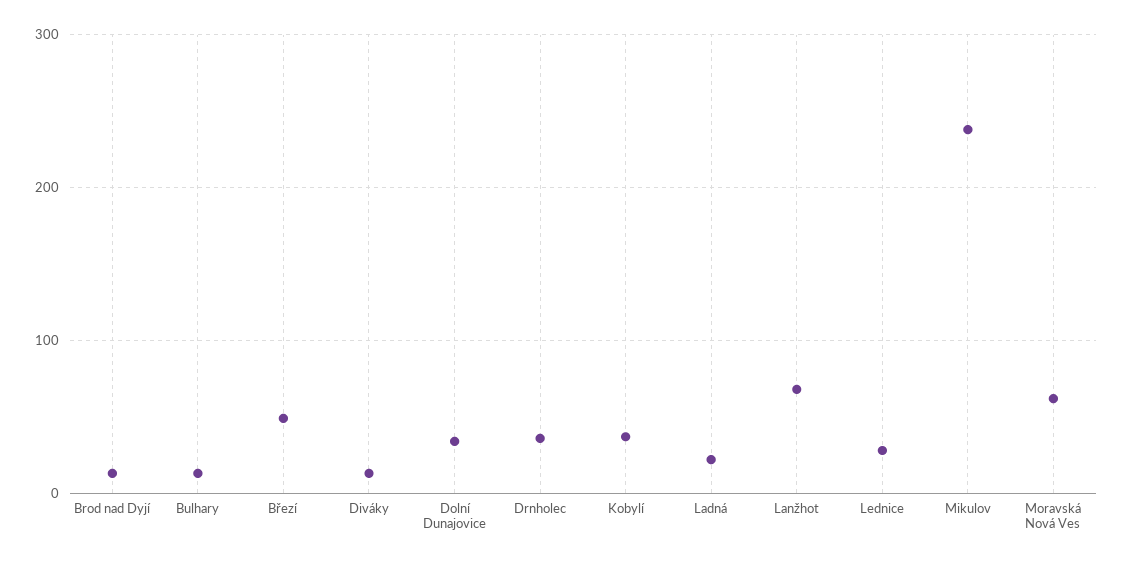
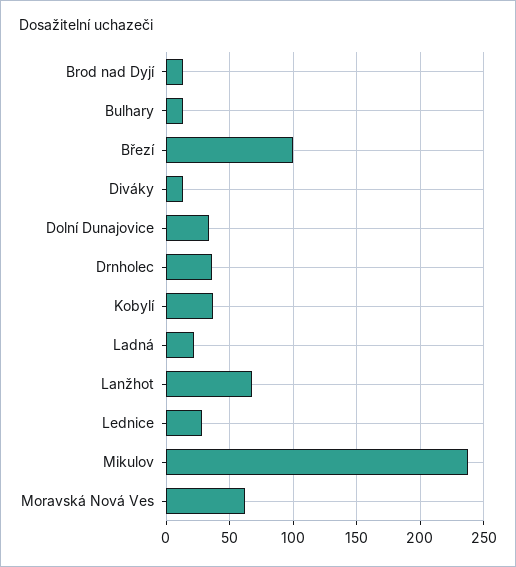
Březí: 50 -> 100

